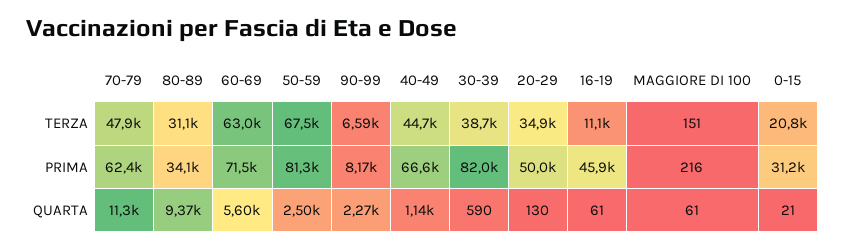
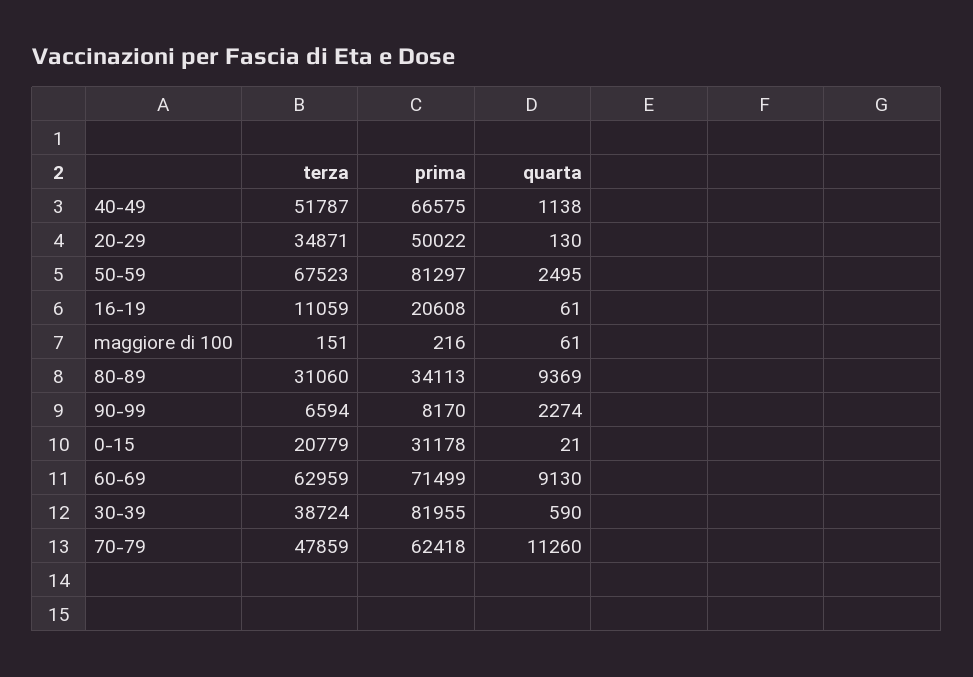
40-49, TERZA: 44700 -> 51787
16-19, PRIMA: 45900 -> 20608
60-69, QUARTA: 5600 -> 9130

